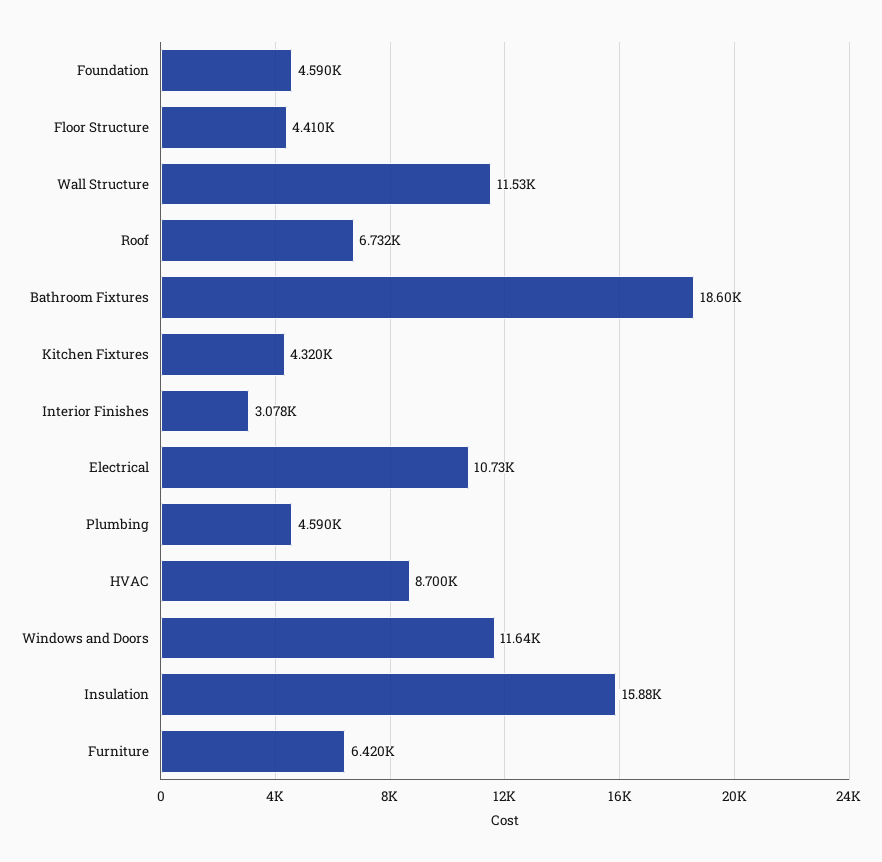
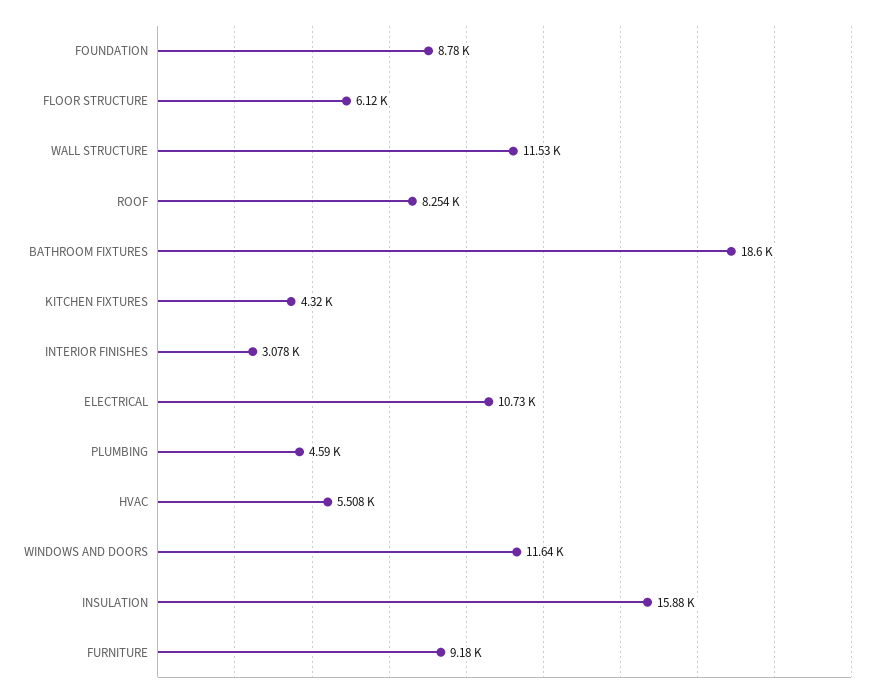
Foundation: 4590 -> 8780
Floor Structure: 4410 -> 6120
Roof: 6732 -> 8254
HVAC: 8700 -> 5508
Furniture: 6420 -> 9180

